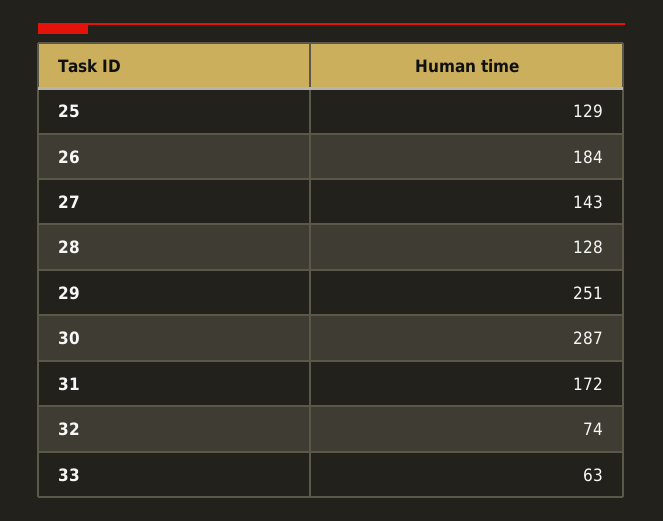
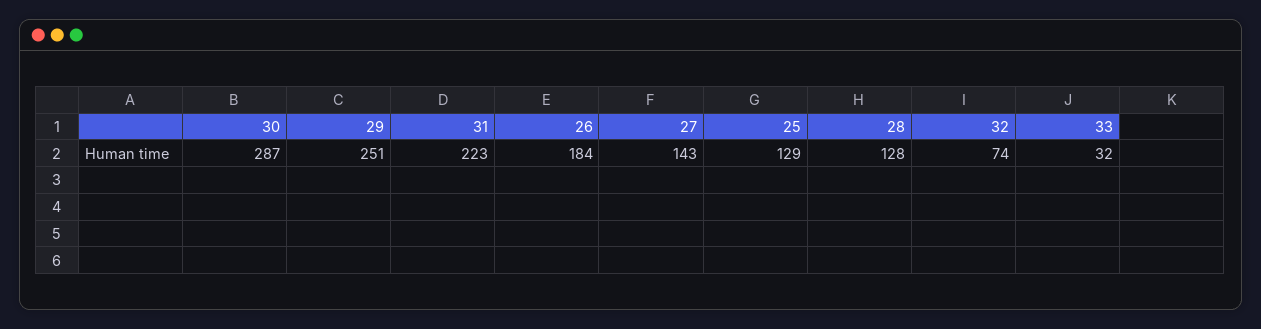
31: 172 -> 223
33: 63 -> 32

